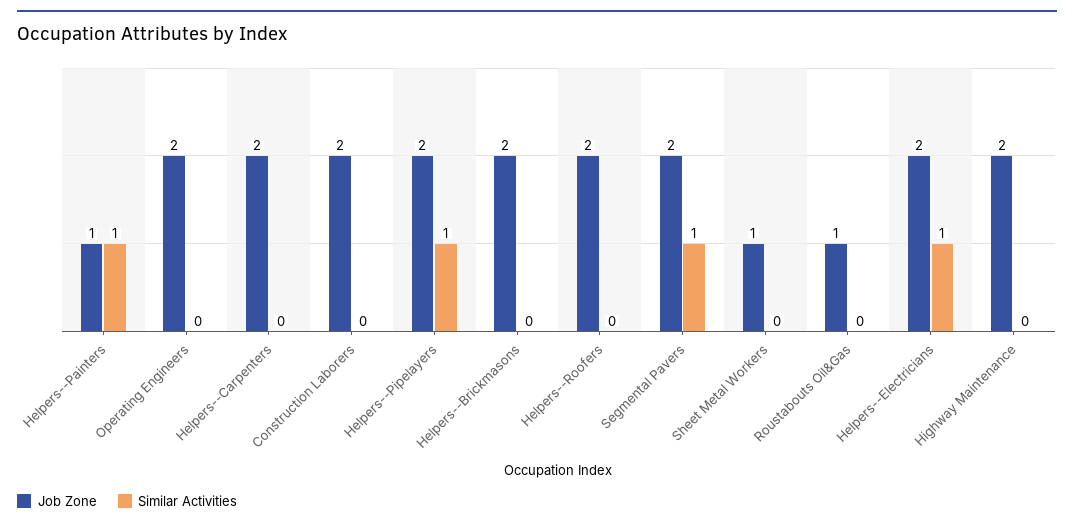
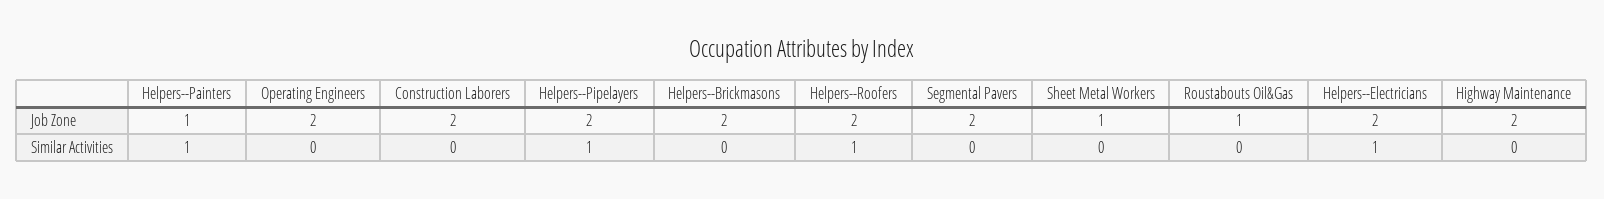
Job Zone, Helpers--Carpenters: 2 -> none
Similar Activities, Helpers--Carpenters: 0 -> none
Similar Activities, Helpers--Roofers: 0 -> 1
Similar Activities, Segmental Pavers: 1 -> 0

